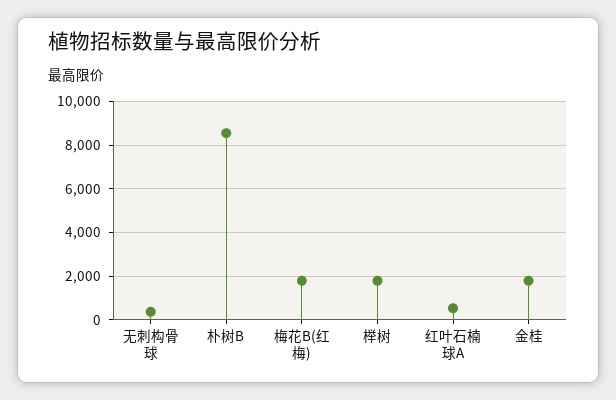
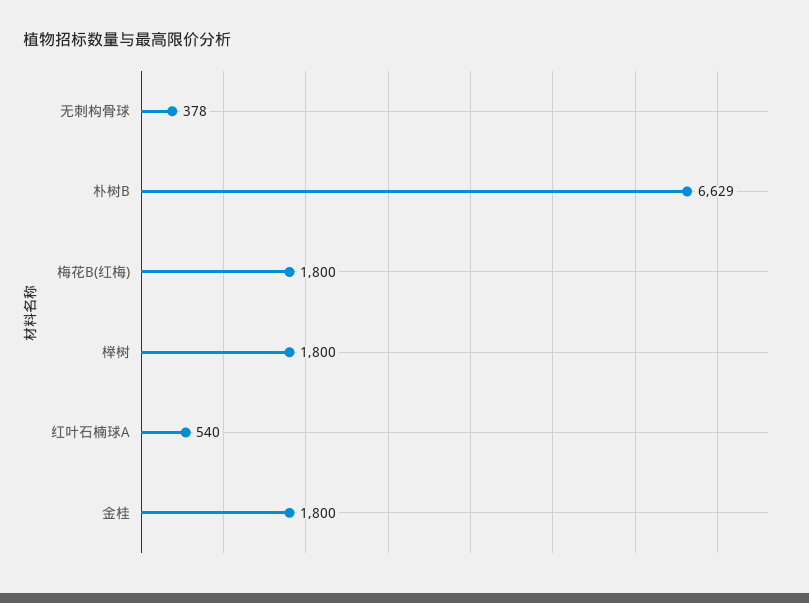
朴树B: 8500 -> 6629

